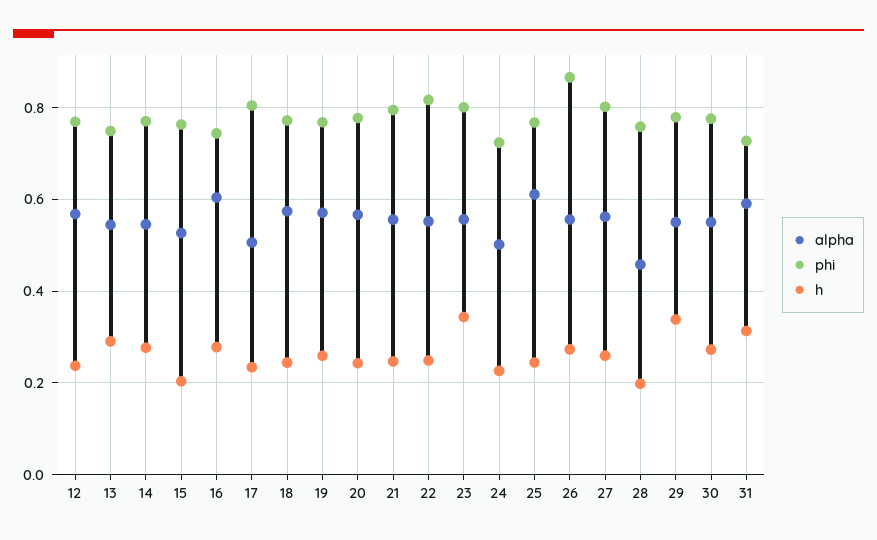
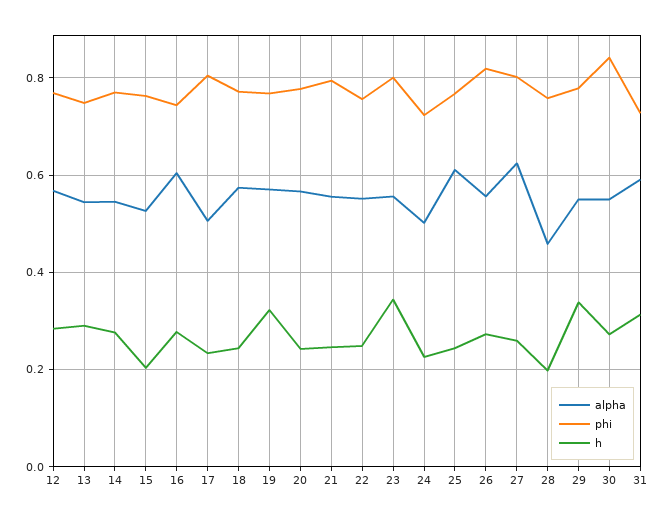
h, 12: 0.24 -> 0.28
h, 19: 0.26 -> 0.32
phi, 22: 0.82 -> 0.76
phi, 26: 0.86 -> 0.82
alpha, 27: 0.56 -> 0.62
phi, 30: 0.78 -> 0.84

